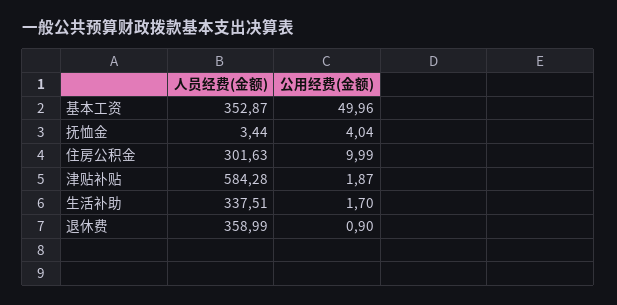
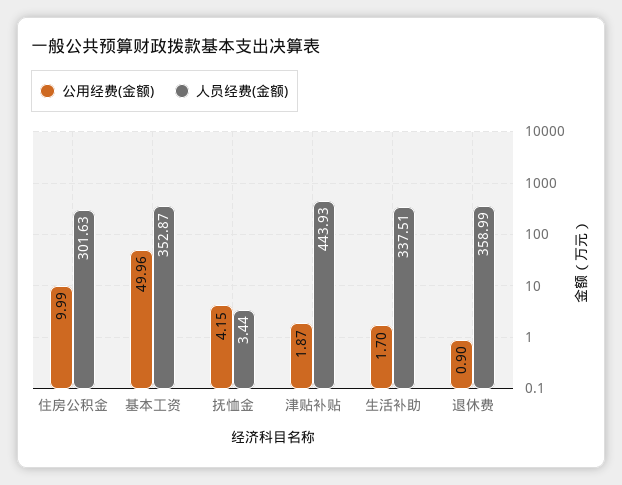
公用经费(金额), 抚恤金: 4.04 -> 4.15
人员经费(金额), 津贴补贴: 584.28 -> 443.93

